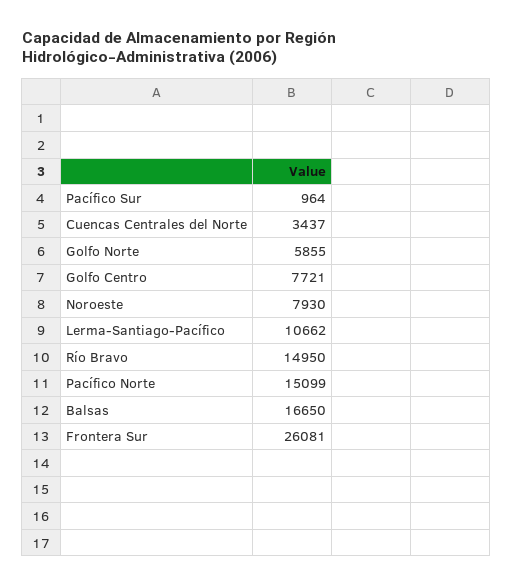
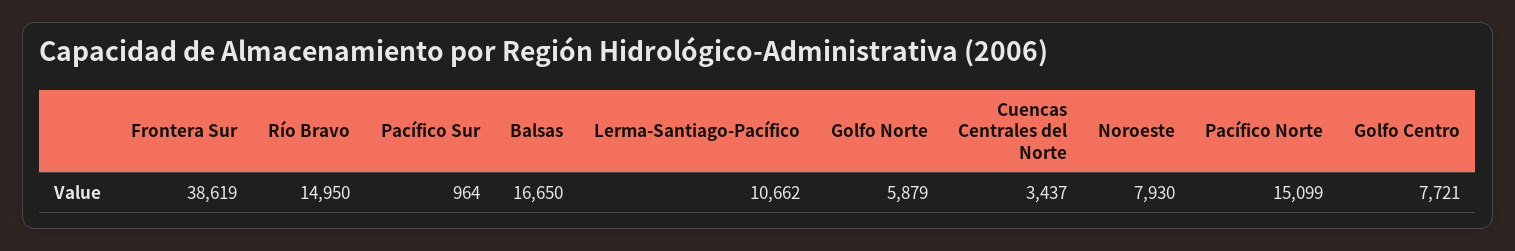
Golfo Norte: 5855 -> 5879
Frontera Sur: 26081 -> 38619

